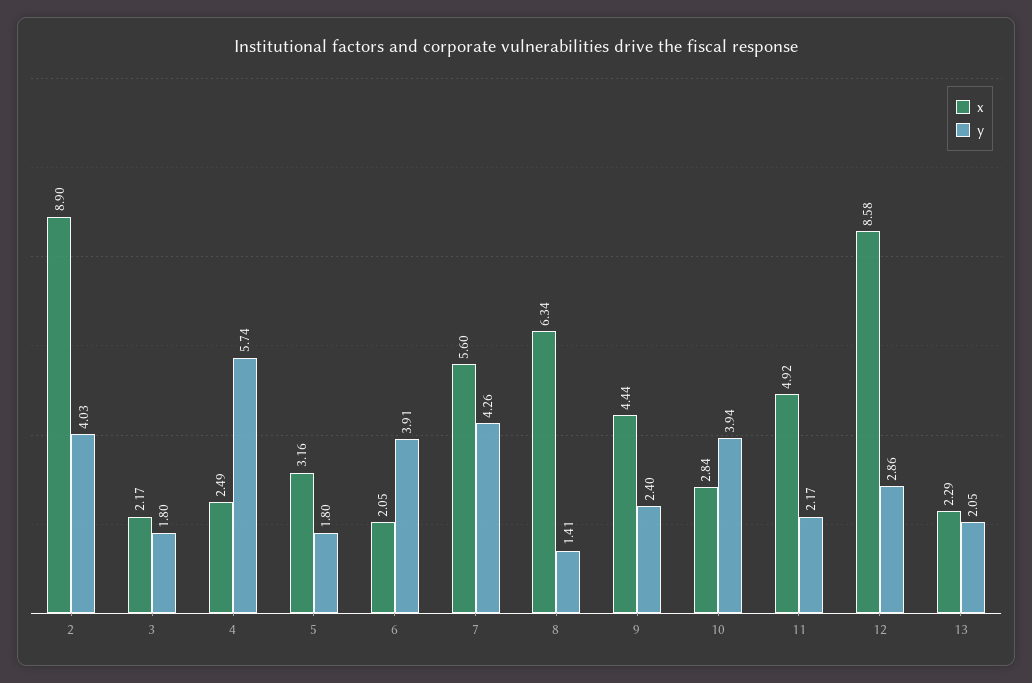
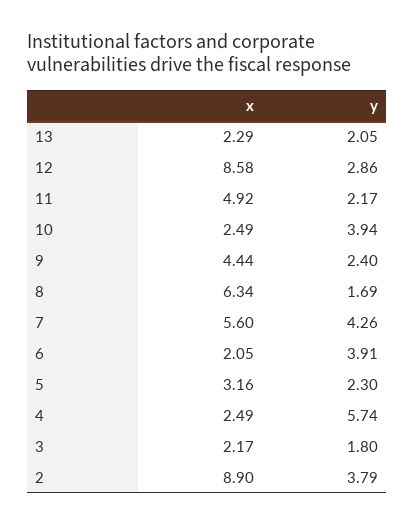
y, 2: 4.03 -> 3.79
y, 5: 1.8 -> 2.3
y, 8: 1.41 -> 1.69
x, 10: 2.84 -> 2.49

